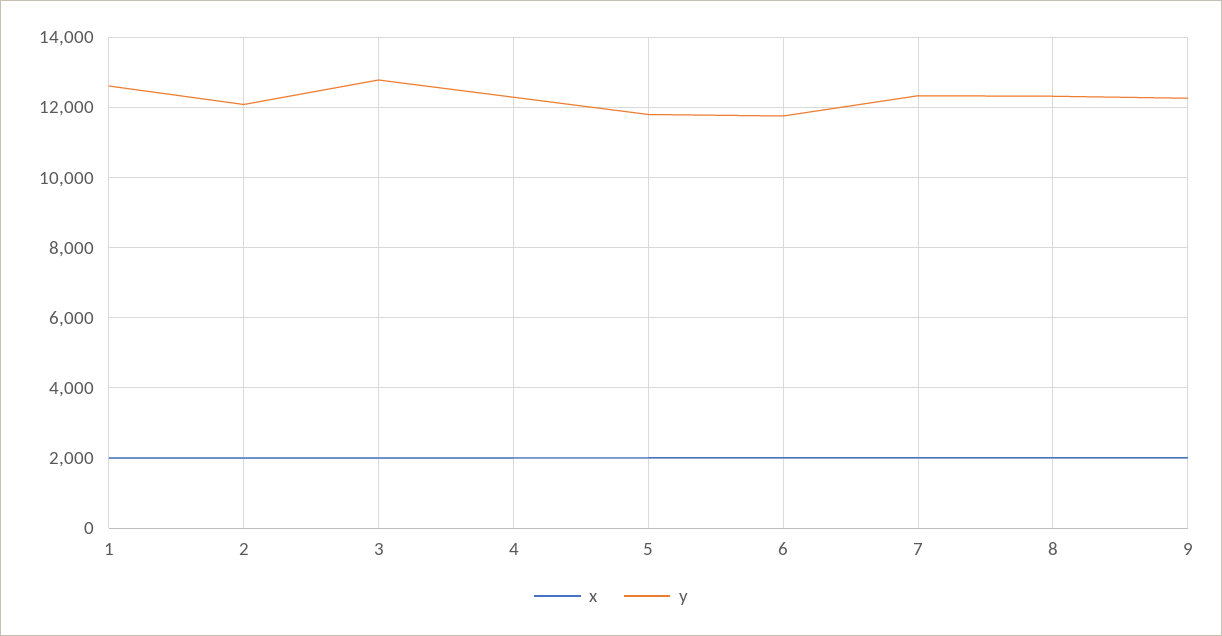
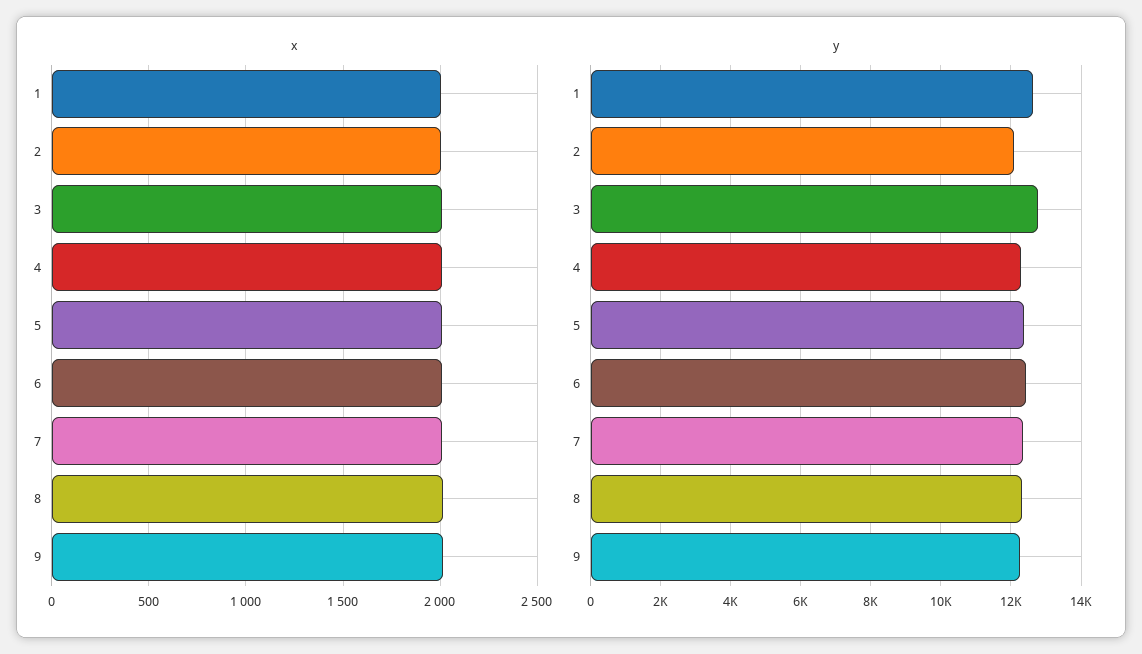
y, 5: 11800 -> 12400
y, 6: 11800 -> 12400

